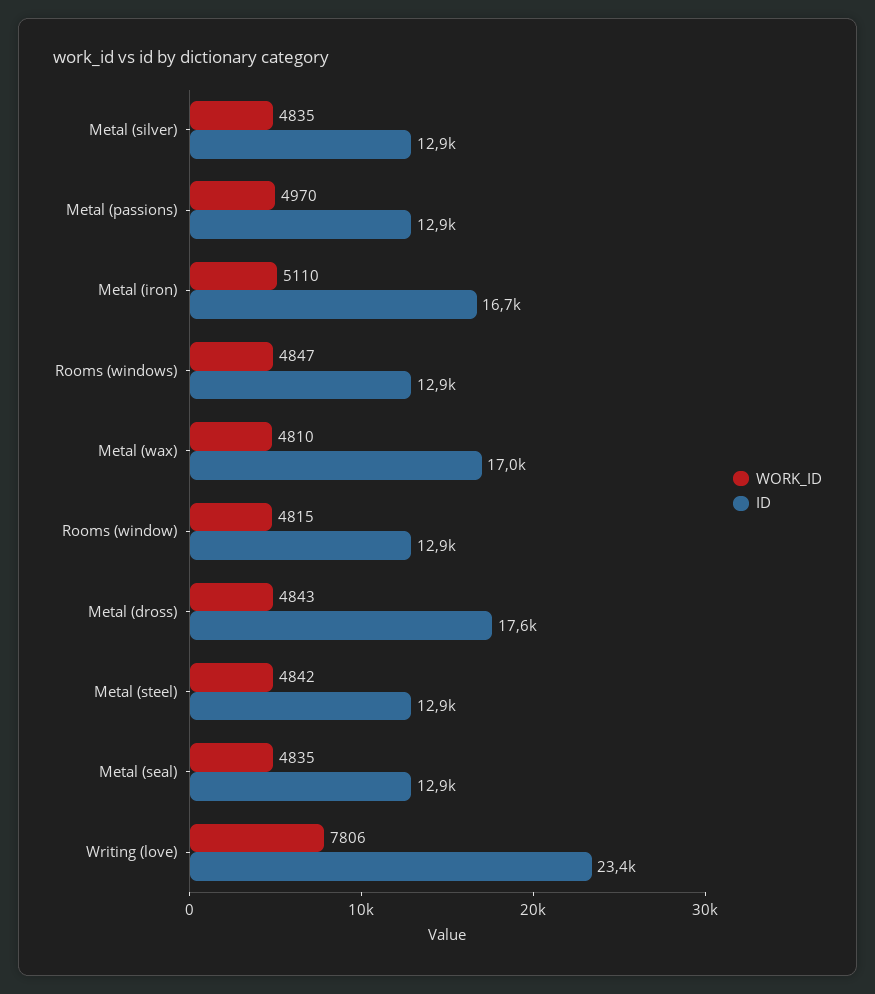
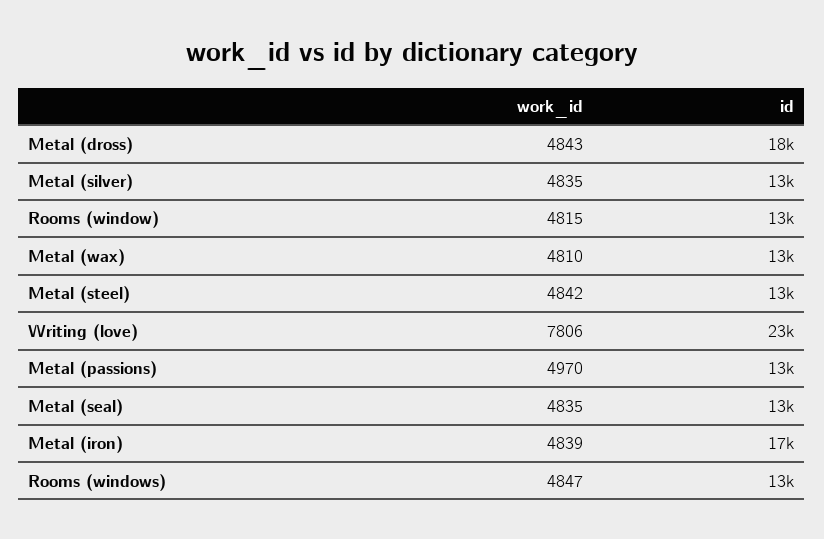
WORK_ID, Metal (iron): 5110 -> 4839
ID, Metal (wax): 17000 -> 13000

